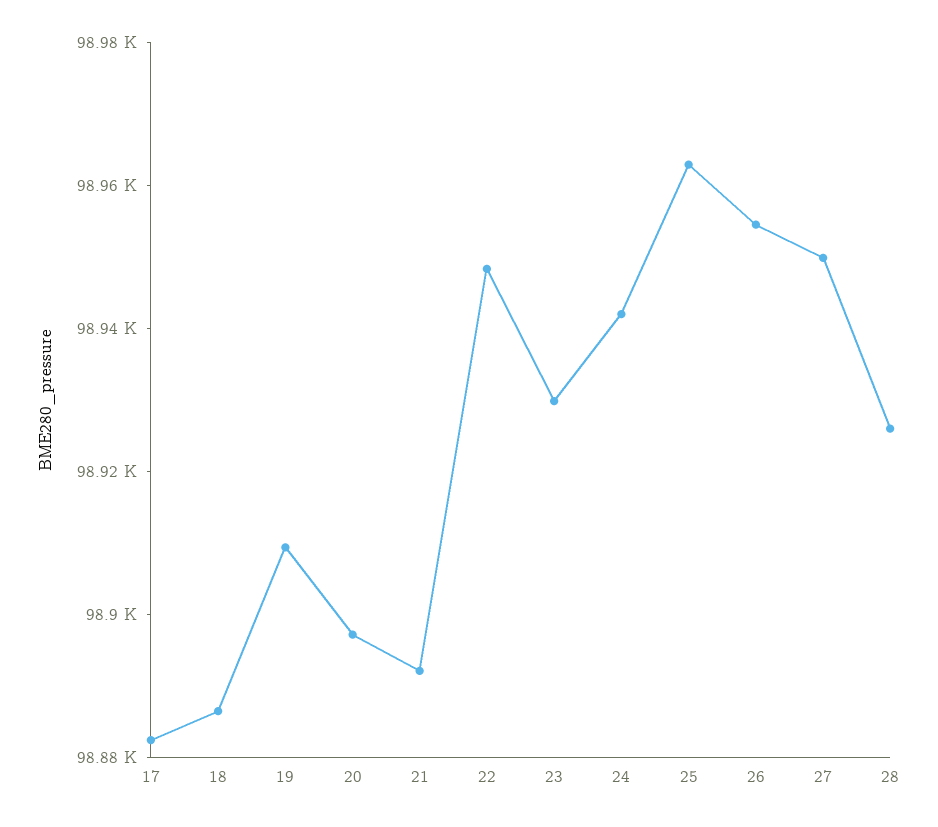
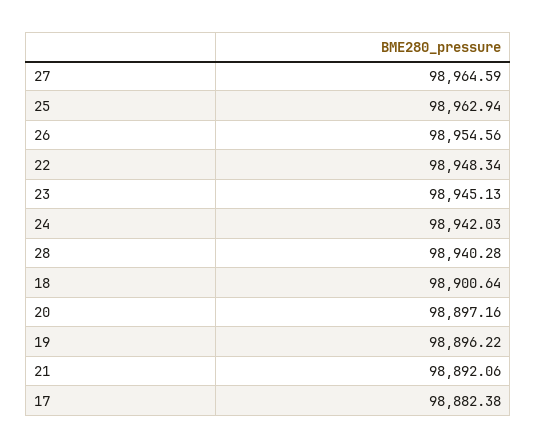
18: 98885 -> 98900.64
19: 98910 -> 98896.22
23: 98930 -> 98945.13
27: 98950 -> 98964.59
28: 98925 -> 98940.28

